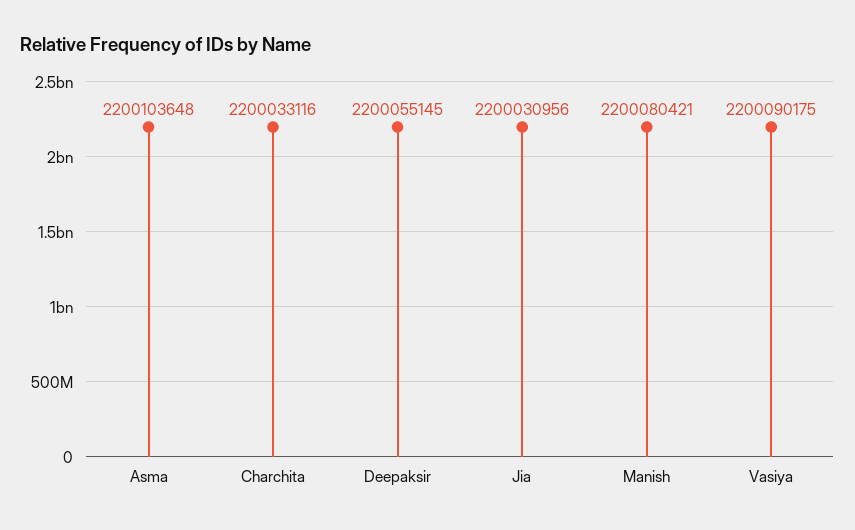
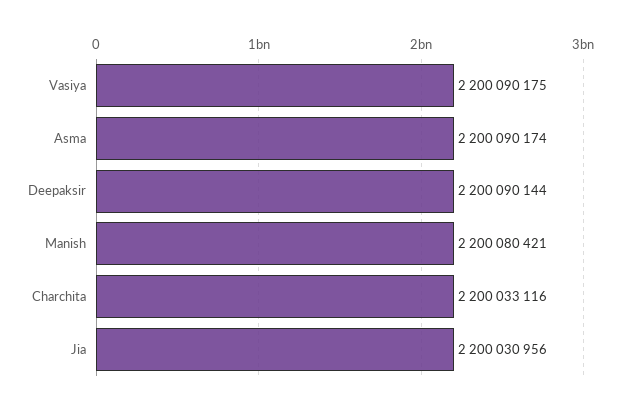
Asma: 2200103648 -> 2200090174
Deepaksir: 2200055145 -> 2200090144

